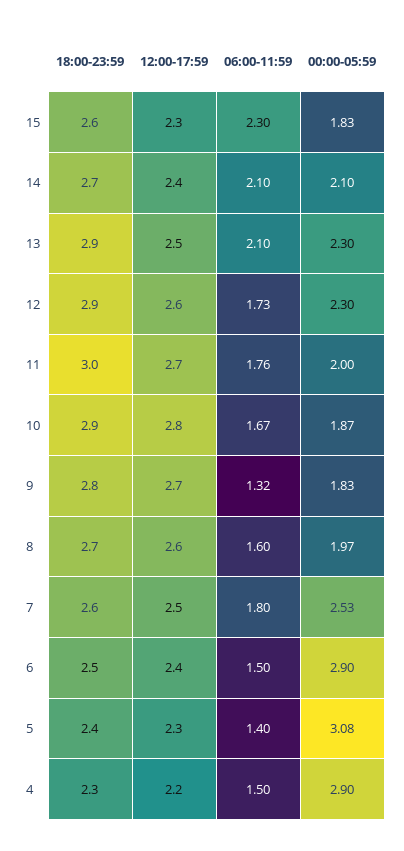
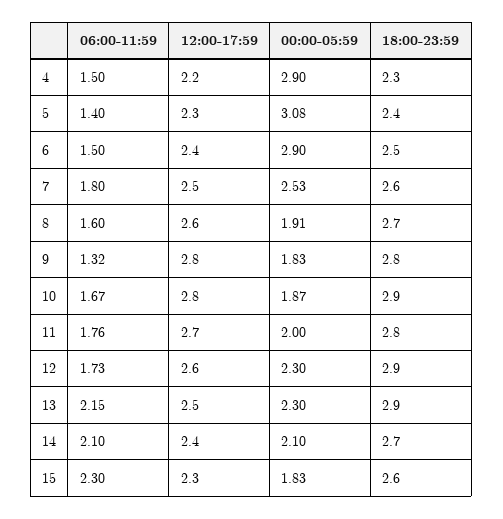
06:00-11:59, 13: 2.1 -> 2.15
18:00-23:59, 11: 3 -> 2.8
12:00-17:59, 9: 2.7 -> 2.8
00:00-05:59, 8: 1.97 -> 1.91

